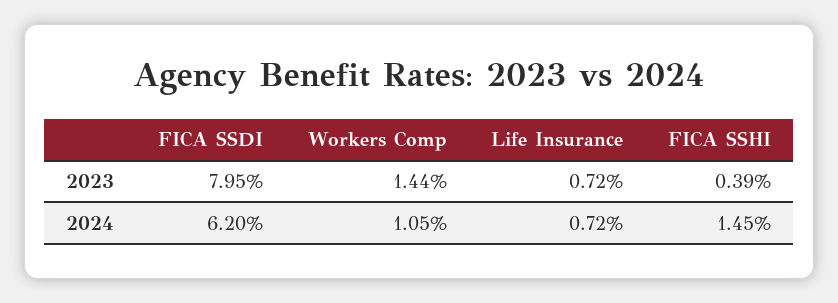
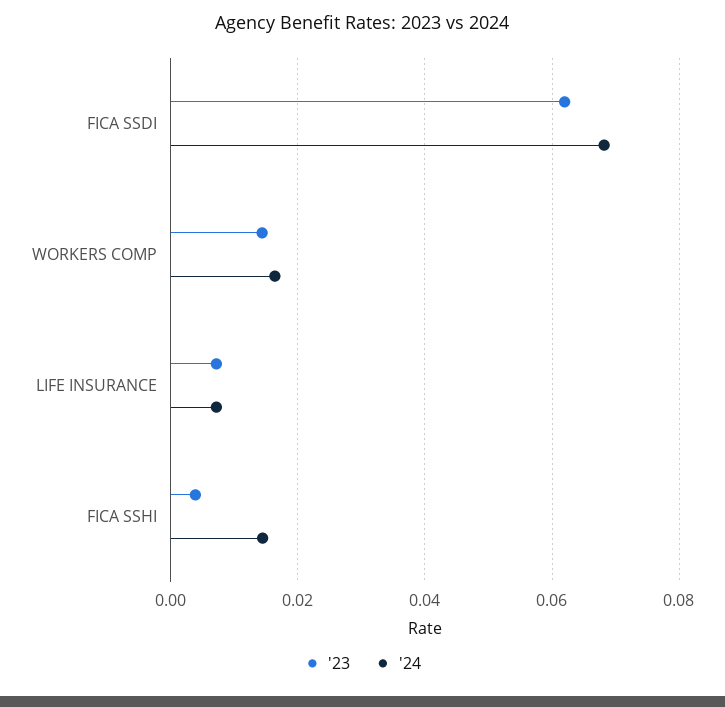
2023, FICA SSDI: 0.0795 -> 0.062
2024, FICA SSDI: 0.062 -> 0.068
2024, Workers Comp: 0.0105 -> 0.016

